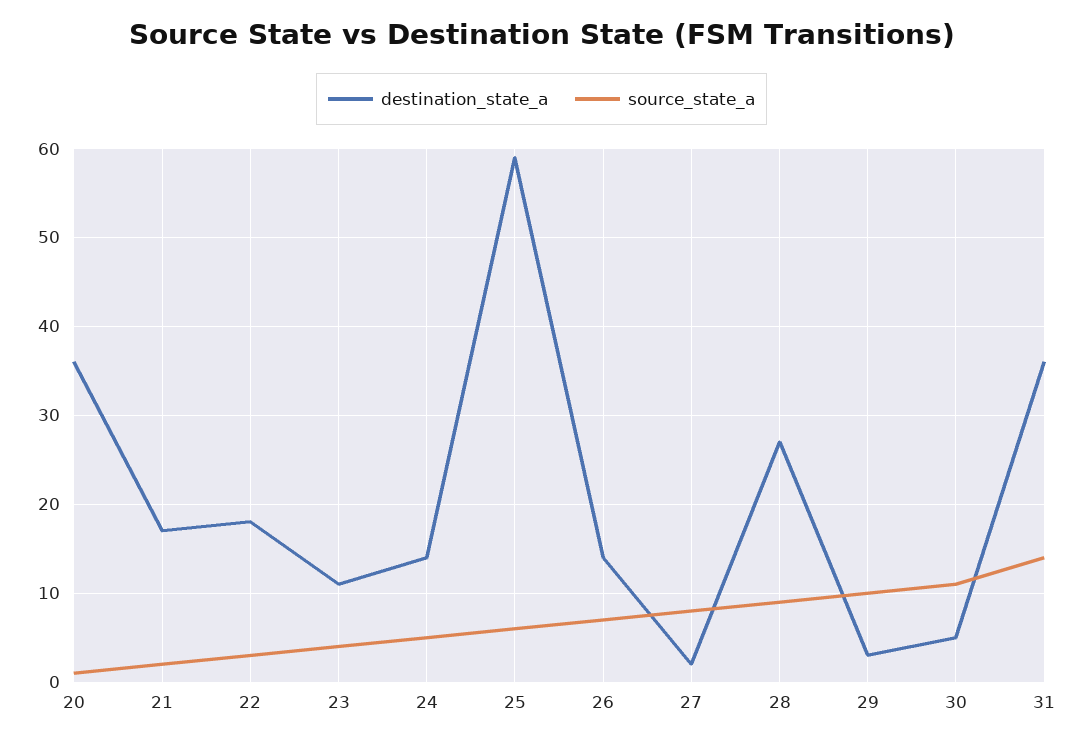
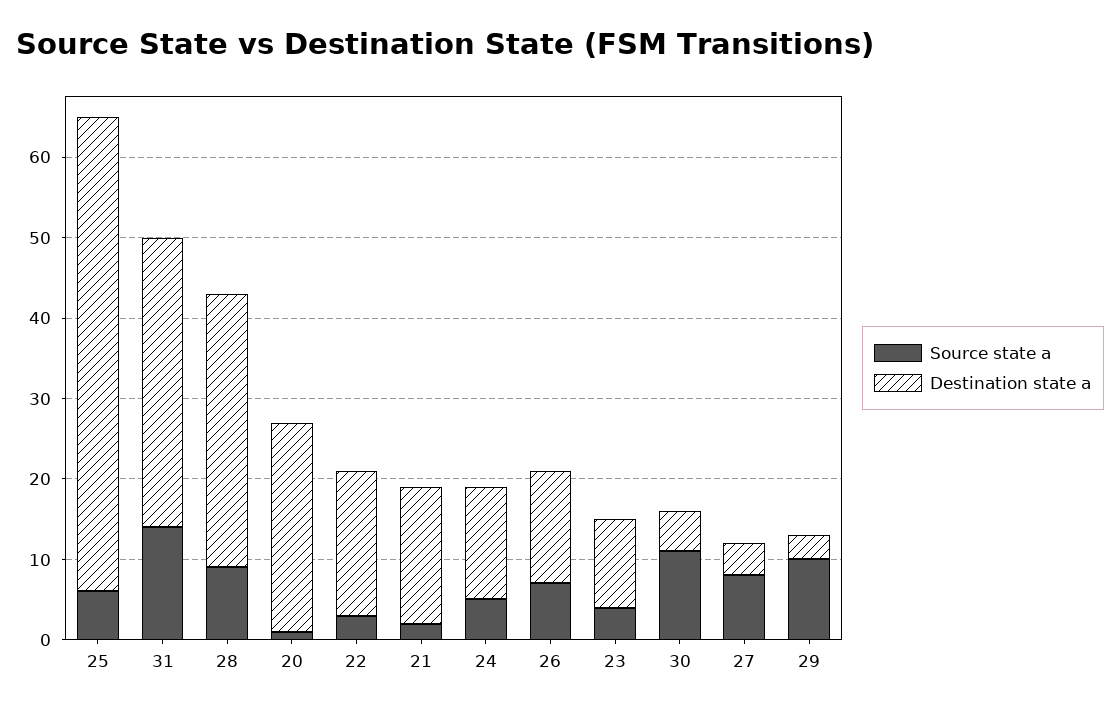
destination_state_a, 20: 36 -> 26
destination_state_a, 27: 2 -> 4
destination_state_a, 28: 27 -> 34

